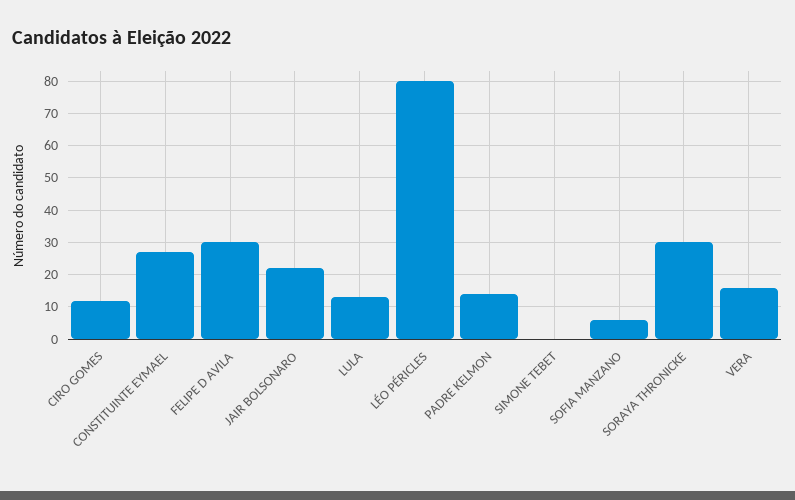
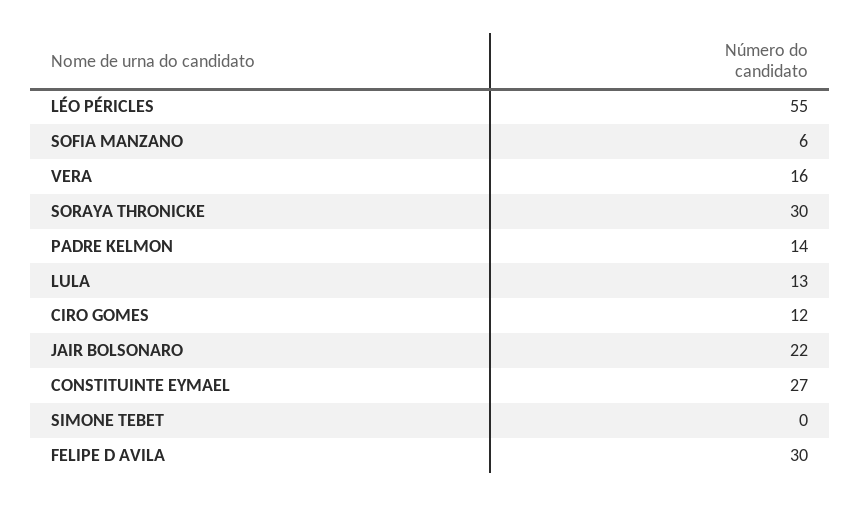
LÉO PÉRICLES: 80 -> 55

